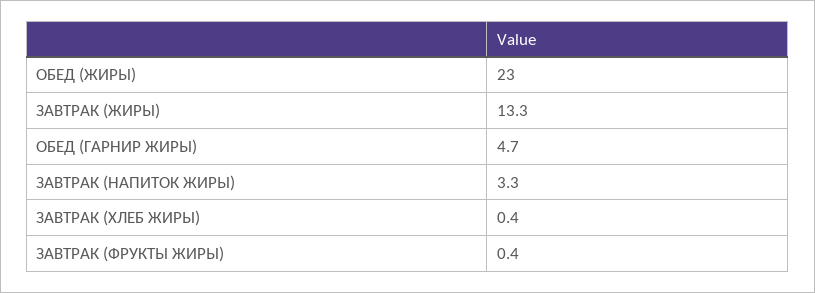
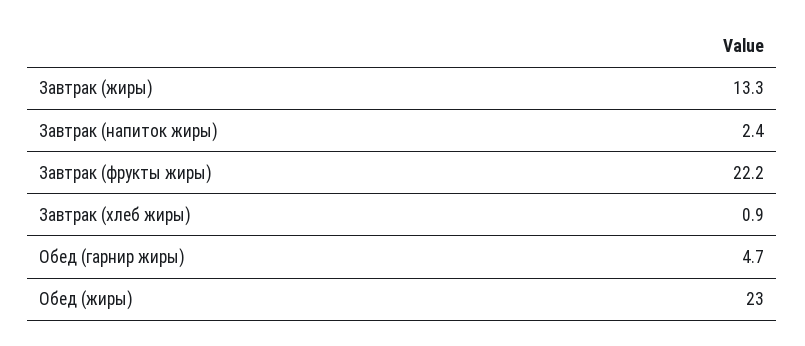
ЗАВТРАК (НАПИТОК ЖИРЫ): 3.3 -> 2.4
ЗАВТРАК (ХЛЕБ ЖИРЫ): 0.4 -> 0.9
ЗАВТРАК (ФРУКТЫ ЖИРЫ): 0.4 -> 22.2

